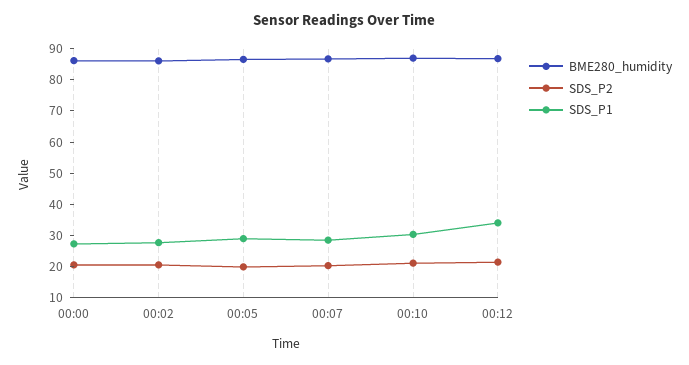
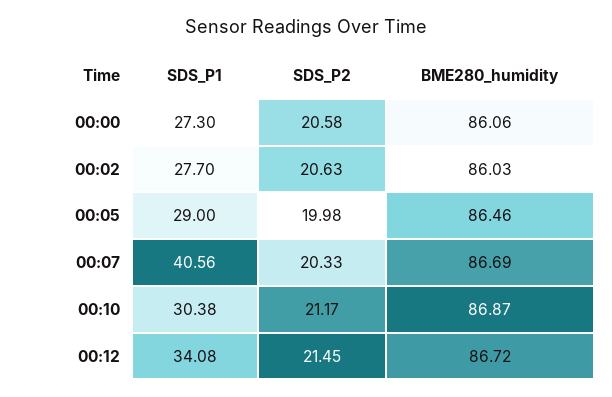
SDS_P1, 00:07: 30 -> 40.56

